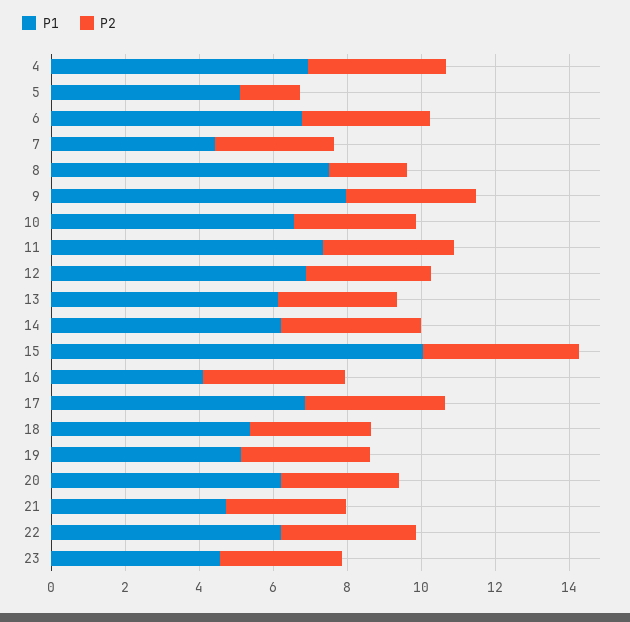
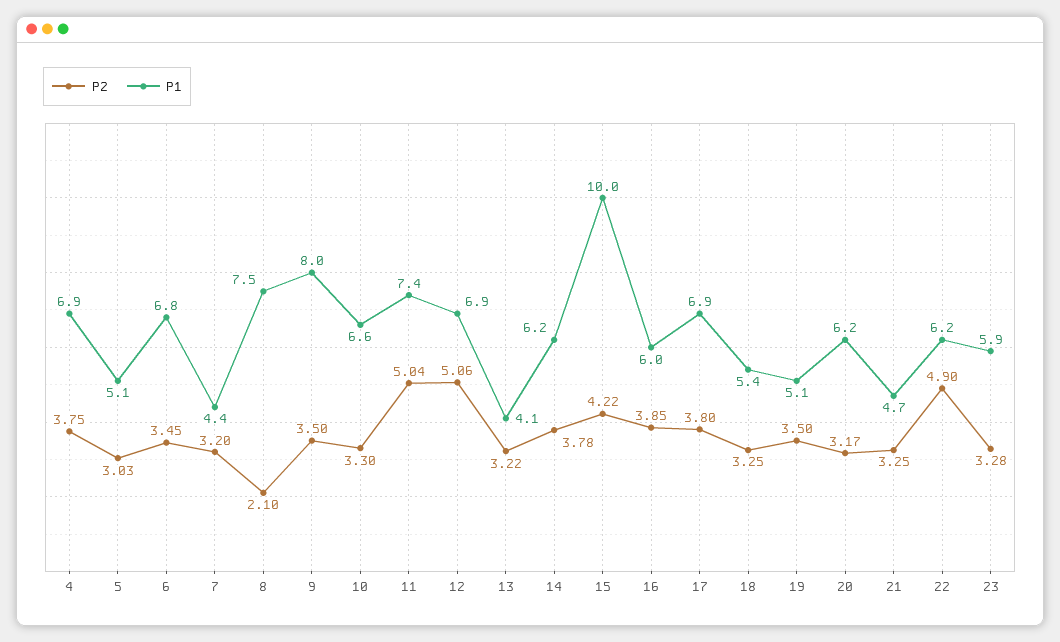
P2, 5: 1.5 -> 3.03
P2, 11: 3.5 -> 5.04
P2, 12: 3.5 -> 5.06
P1, 13: 6 -> 4.1
P1, 16: 4 -> 6
P2, 22: 3.5 -> 4.9
P1, 23: 4.5 -> 5.9

